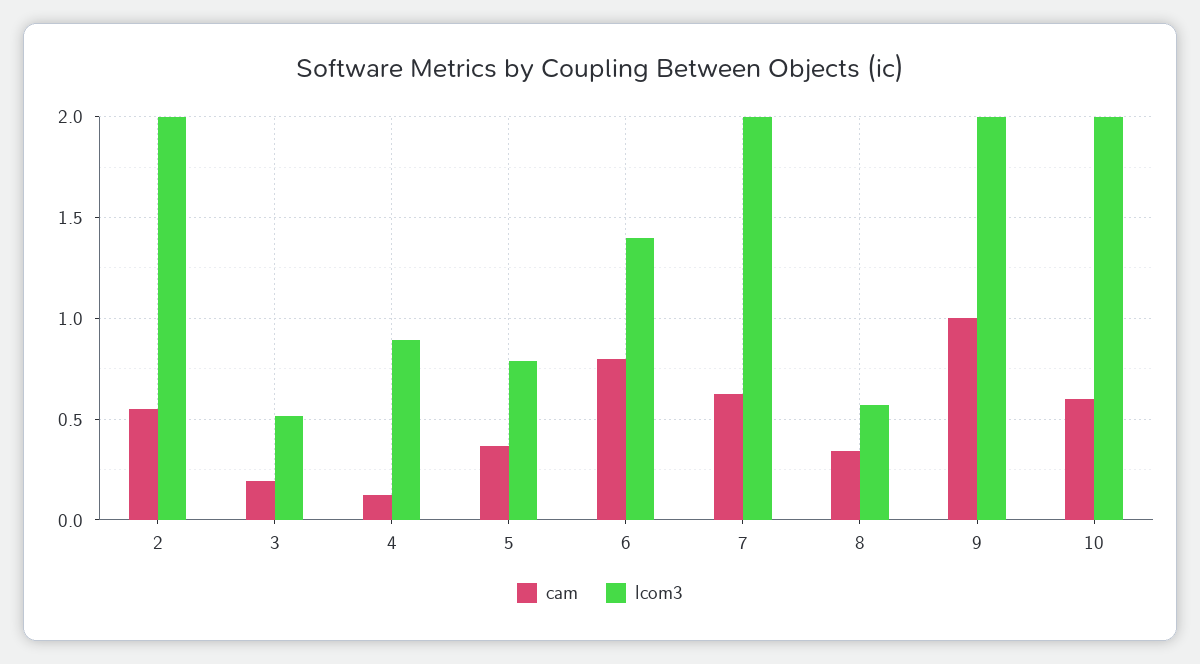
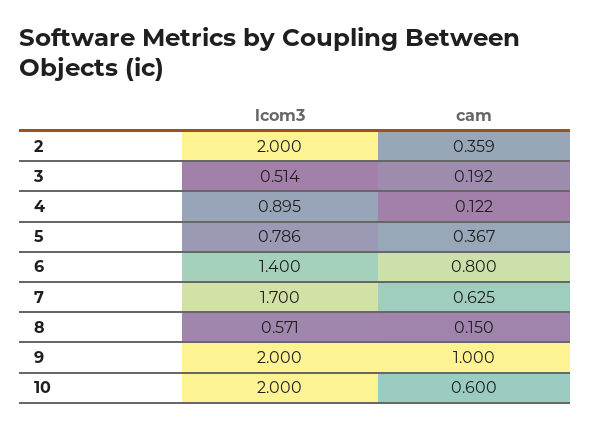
cam, 2: 0.55 -> 0.359
lcom3, 7: 2 -> 1.7
cam, 8: 0.35 -> 0.15

